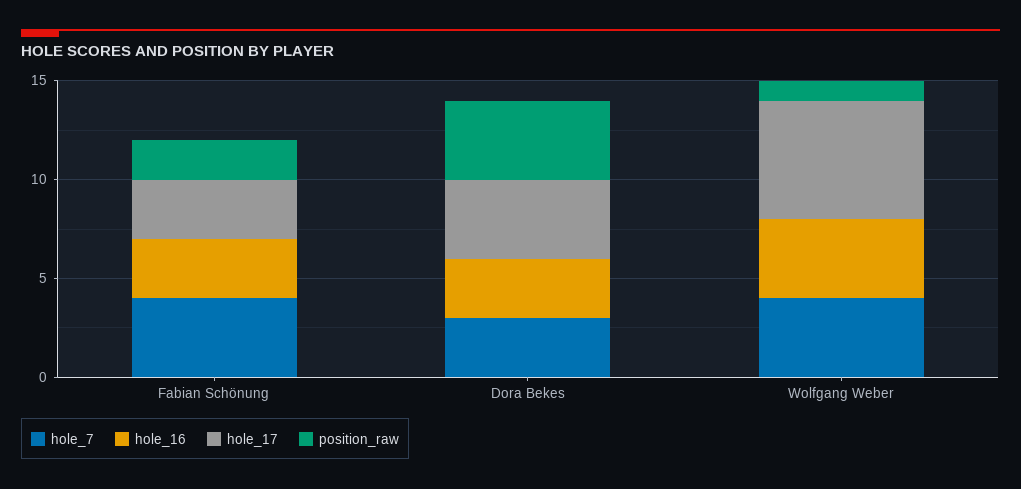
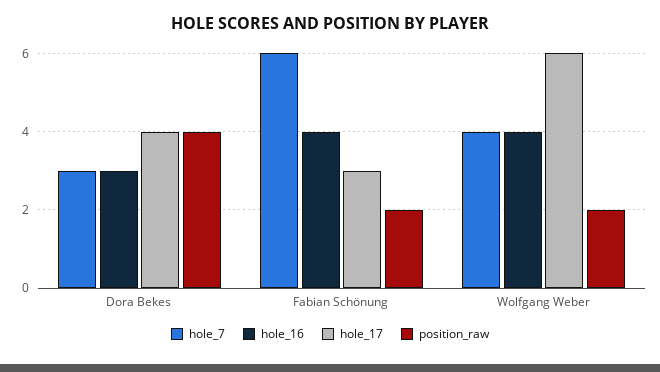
hole_7, Fabian Schönung: 4 -> 6
hole_16, Fabian Schönung: 3 -> 4
position_raw, Wolfgang Weber: 1 -> 2

